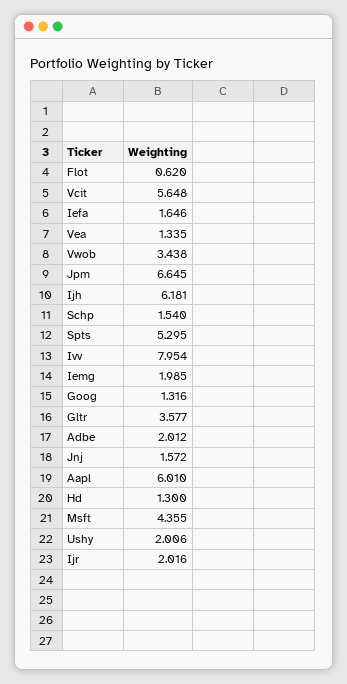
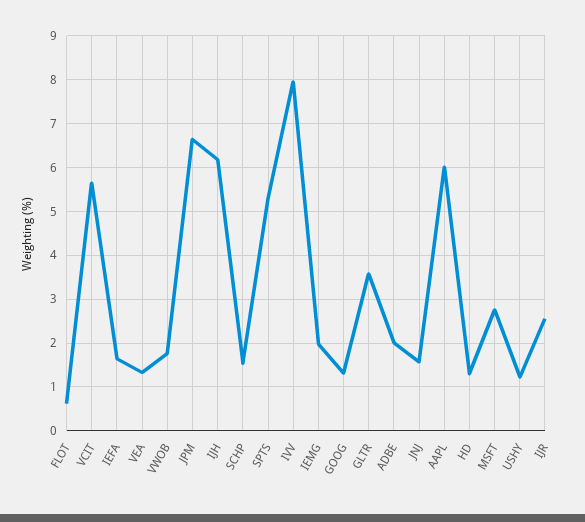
Vwob: 3.438 -> 1.8
Msft: 4.355 -> 2.8
Ushy: 2.006 -> 1.2
Ijr: 2.016 -> 2.6

